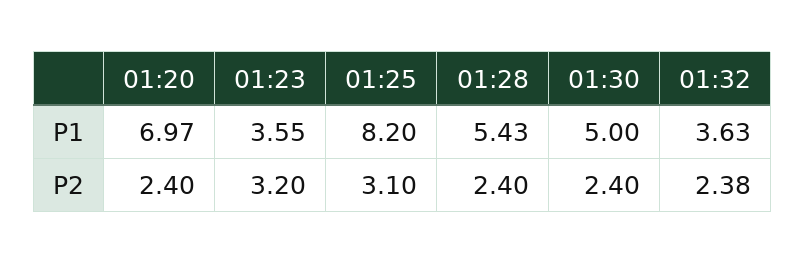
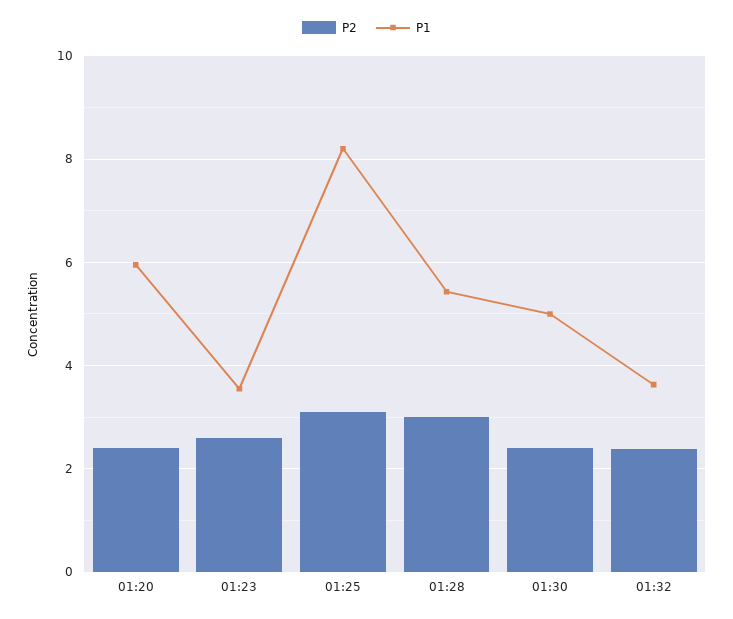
P1, 01:20: 6.97 -> 6
P2, 01:23: 3.2 -> 2.6
P2, 01:28: 2.4 -> 3

